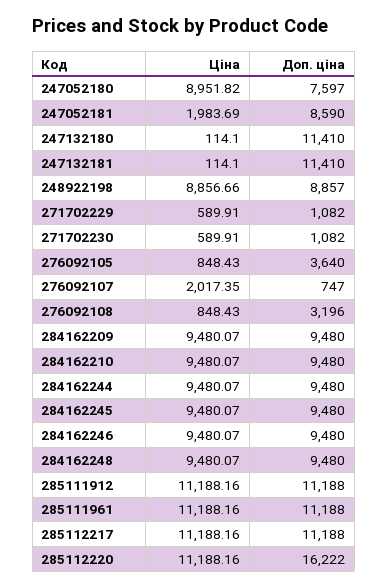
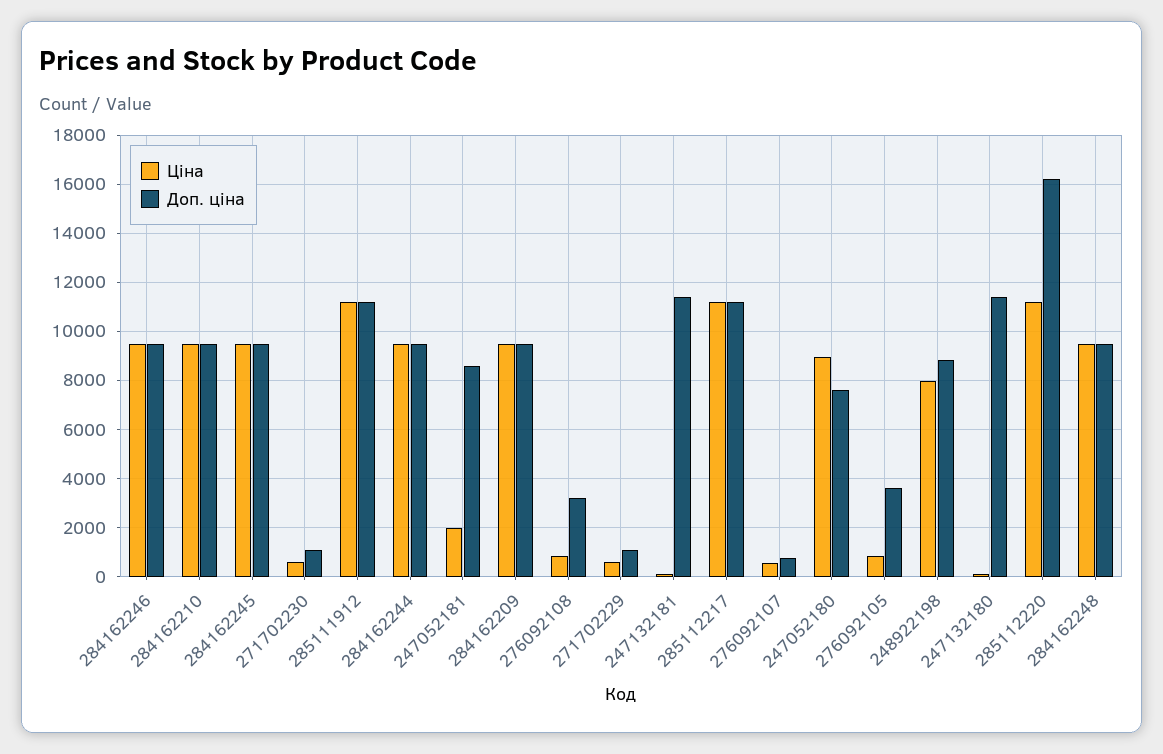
Ціна, 248922198: 8856.66 -> 8000
Ціна, 276092107: 2017.35 -> 500
Ціна, 285111961: 11188.16 -> none
Доп. ціна, 285111961: 11188 -> none

